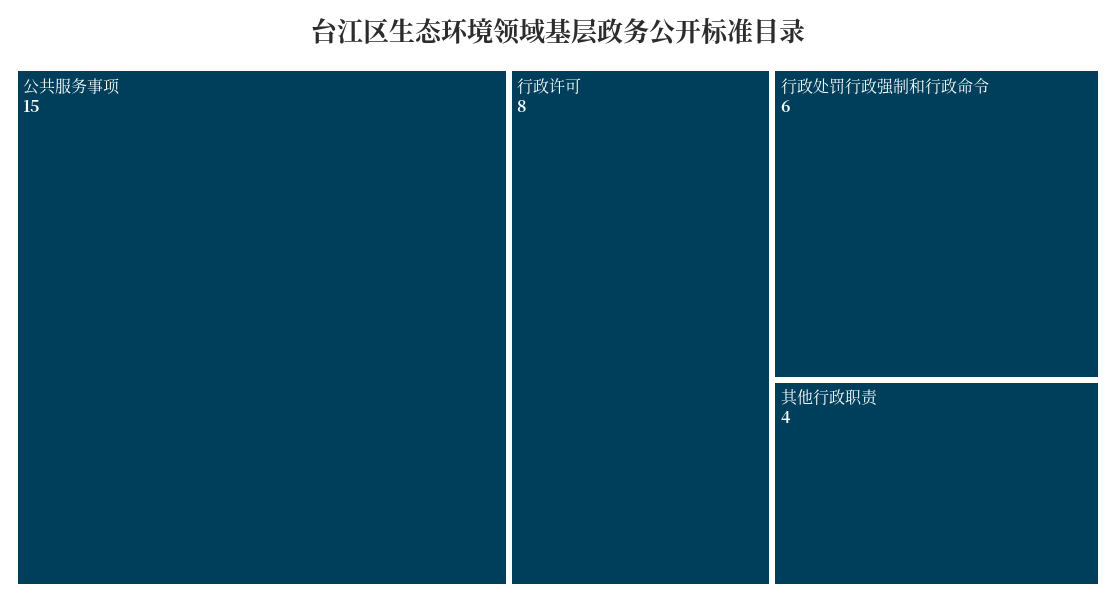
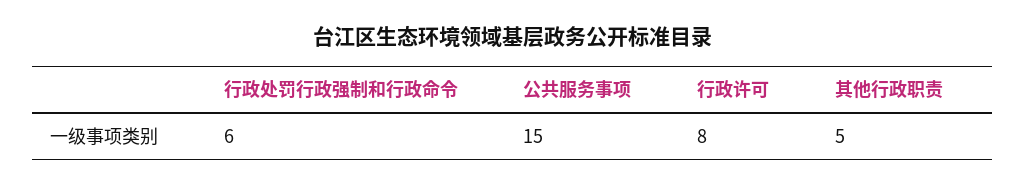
其他行政职责: 4 -> 5

